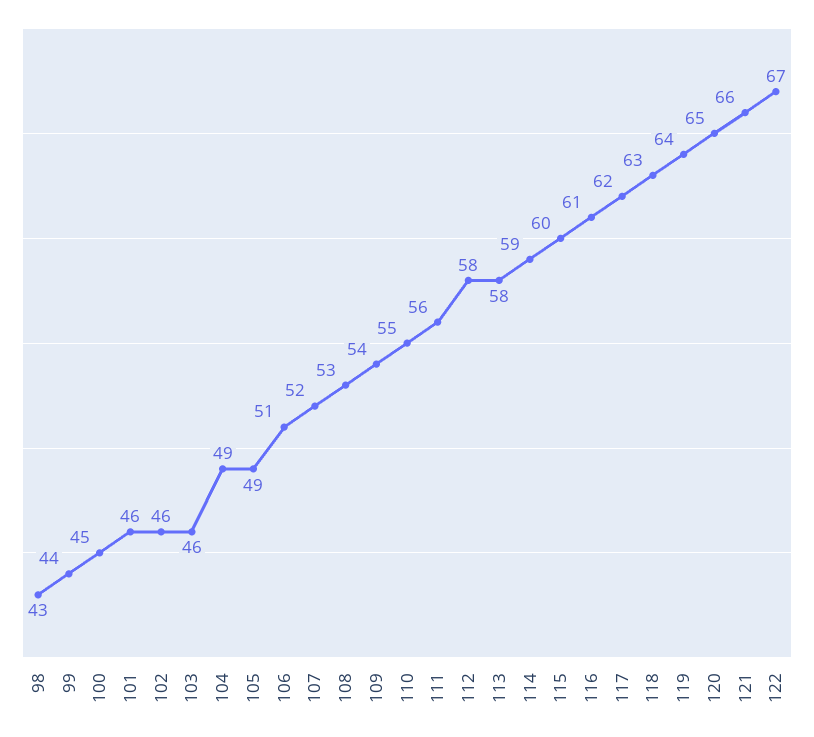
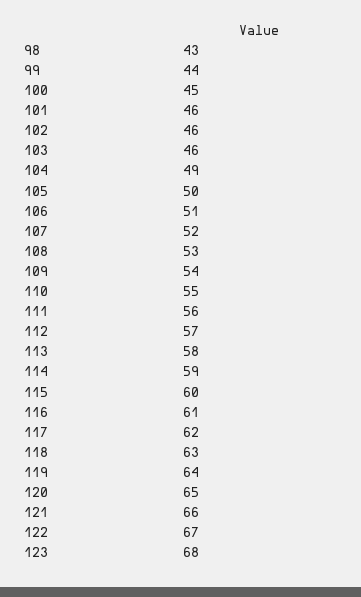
105: 49 -> 50
112: 58 -> 57
123: none -> 68

